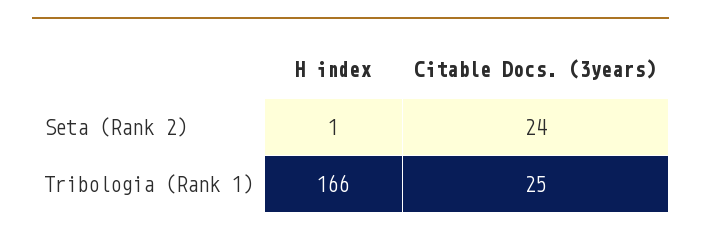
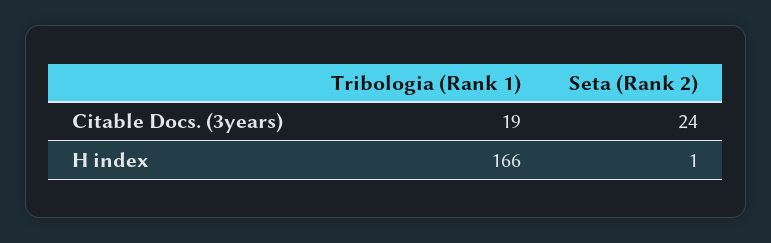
Citable Docs. (3years), Tribologia (Rank 1): 25 -> 19

